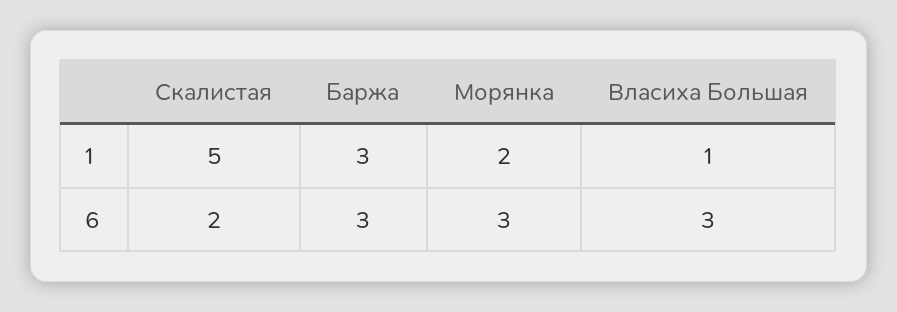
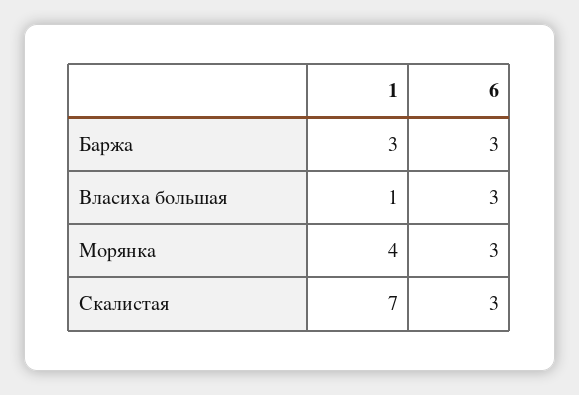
Скалистая, 1: 5 -> 7
Морянка, 1: 2 -> 4
Скалистая, 6: 2 -> 3

